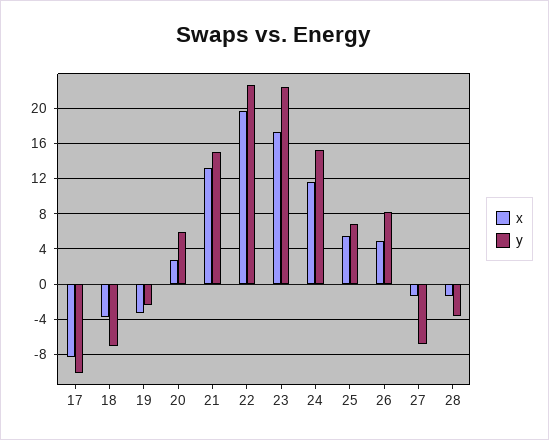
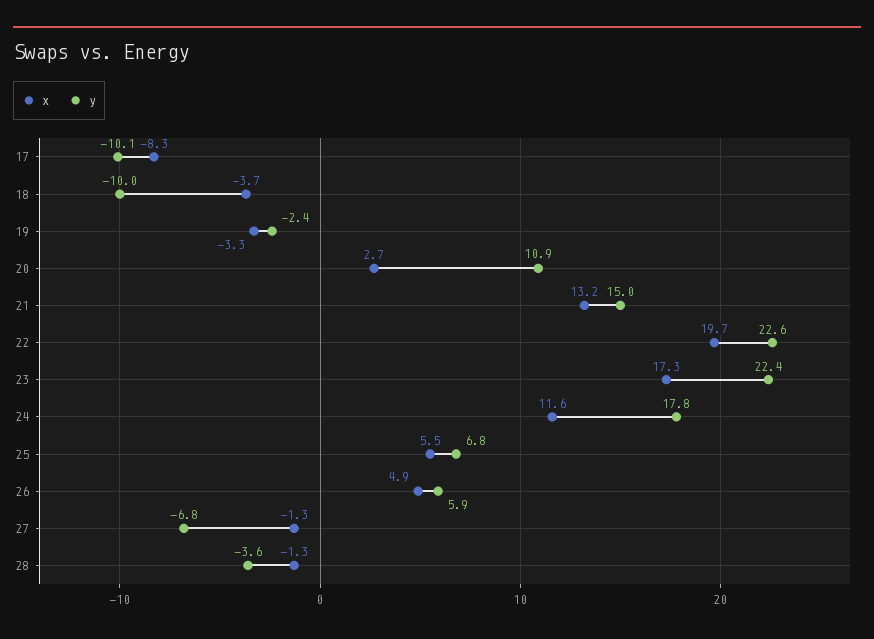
y, 18: -7 -> -10
y, 20: 6 -> 10.9
y, 24: 15 -> 17.8
y, 26: 8 -> 5.9

